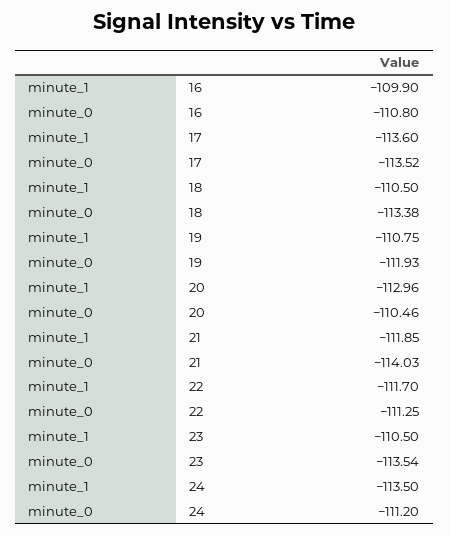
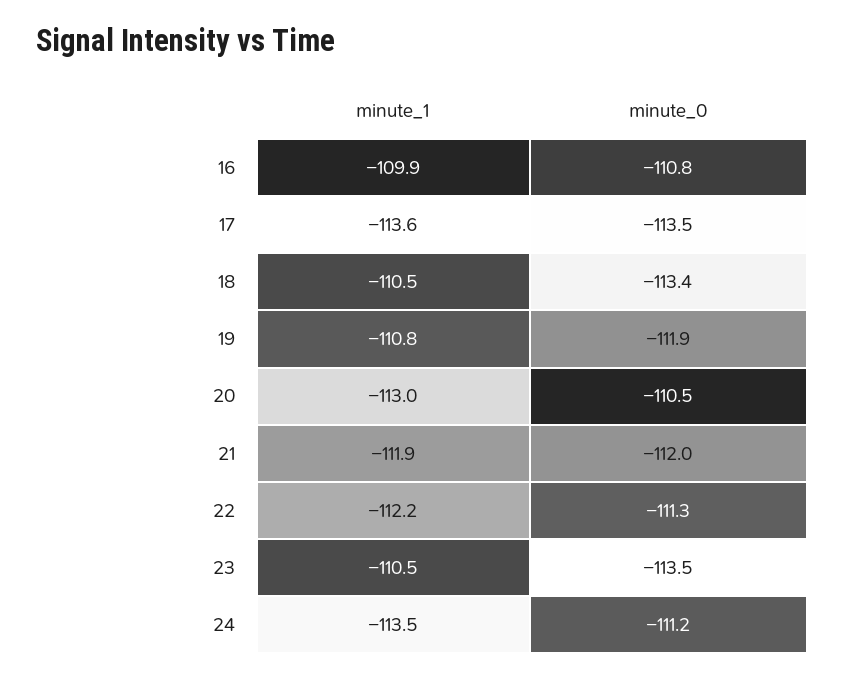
minute_0, 21: -114.03 -> -112
minute_1, 22: -111.7 -> -112.2

